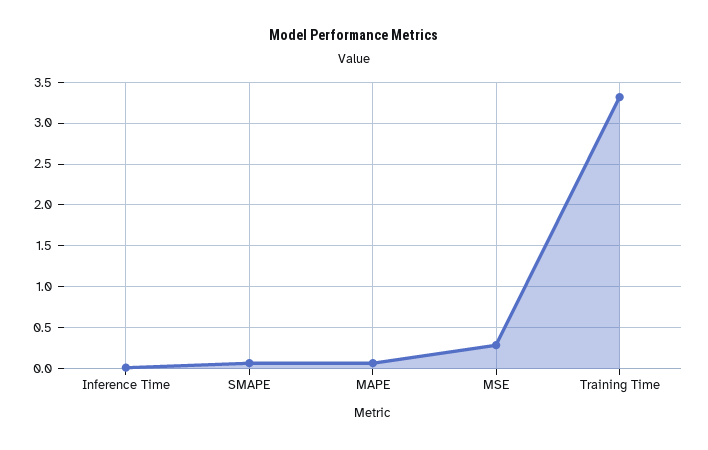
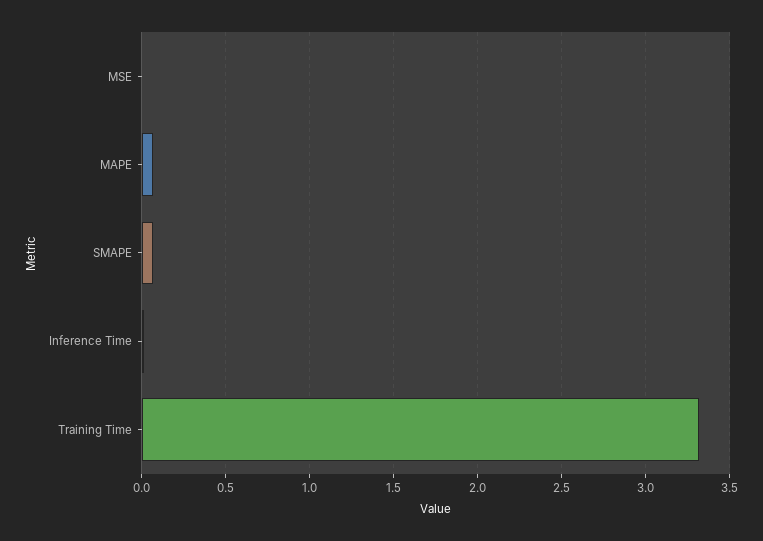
MSE: 0.3 -> 0

